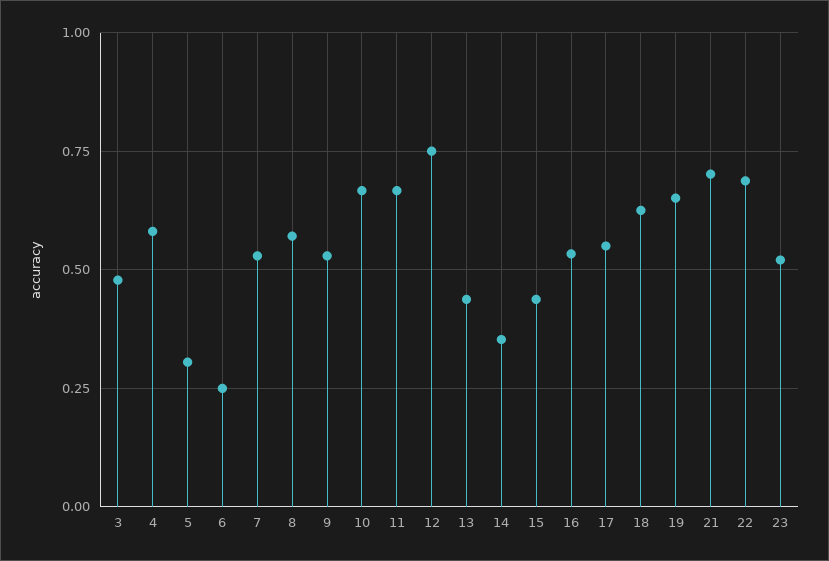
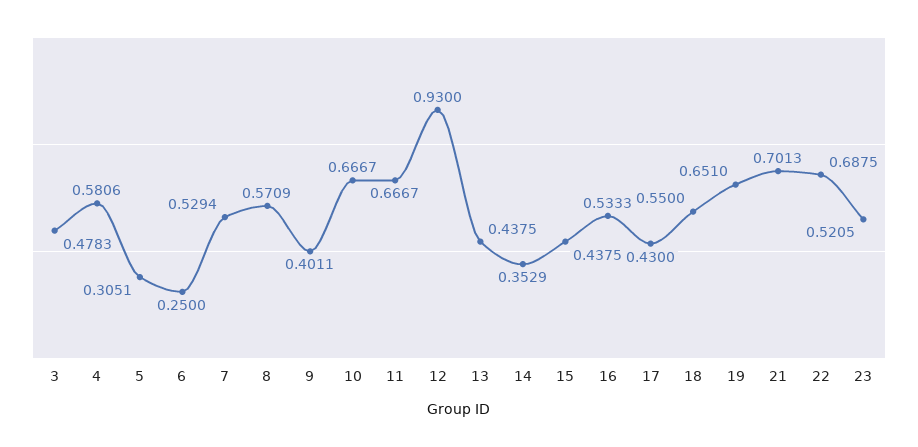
9: 0.525 -> 0.4011
12: 0.75 -> 0.93
17: 0.55 -> 0.43
18: 0.625 -> 0.55

